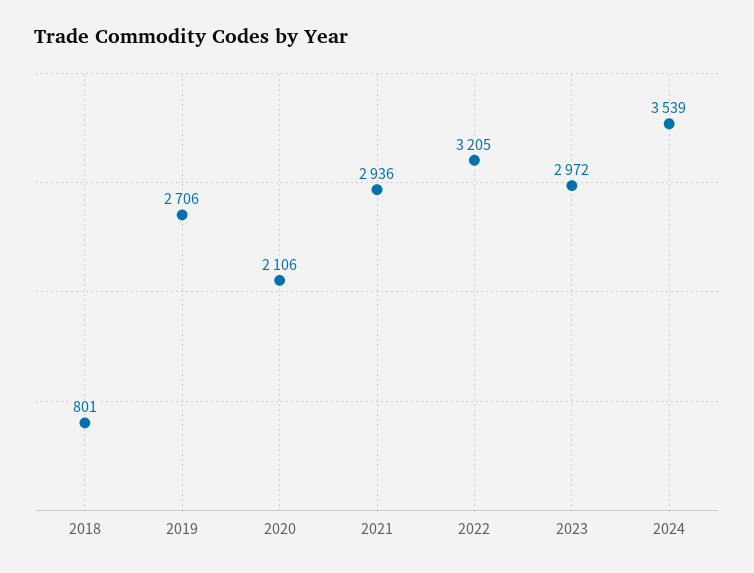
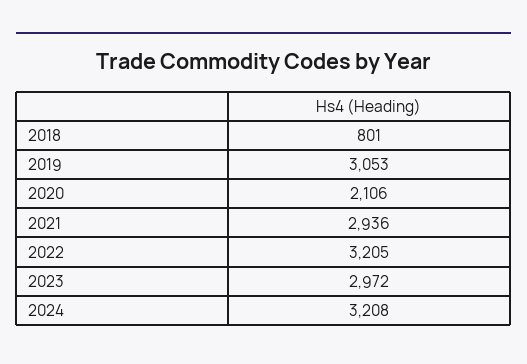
2019: 2706 -> 3053
2024: 3539 -> 3208

